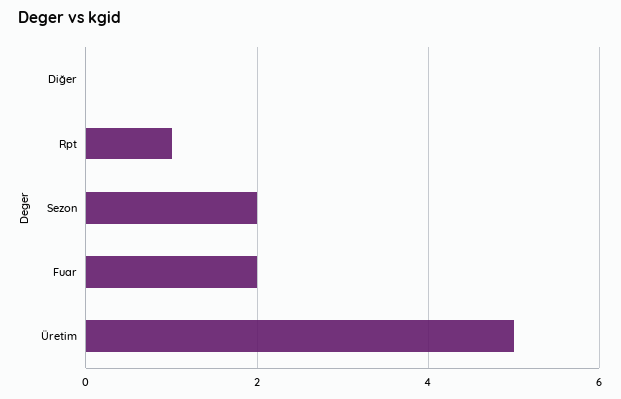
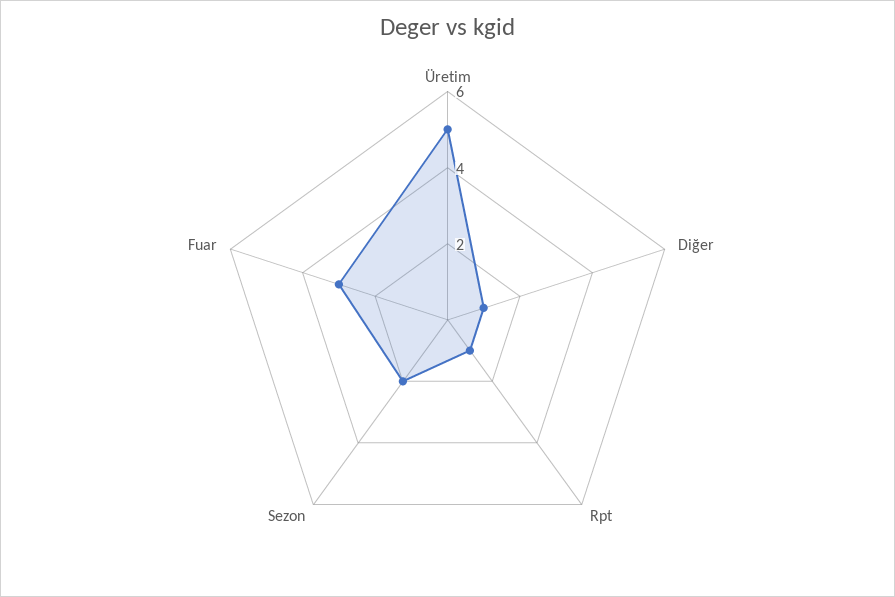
Diğer: 0 -> 1
Fuar: 2 -> 3

